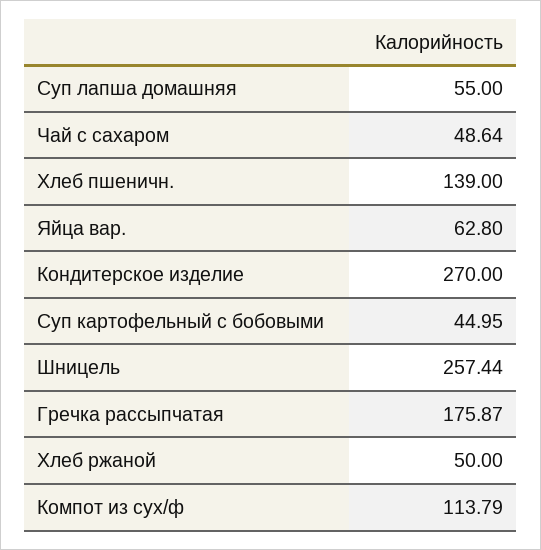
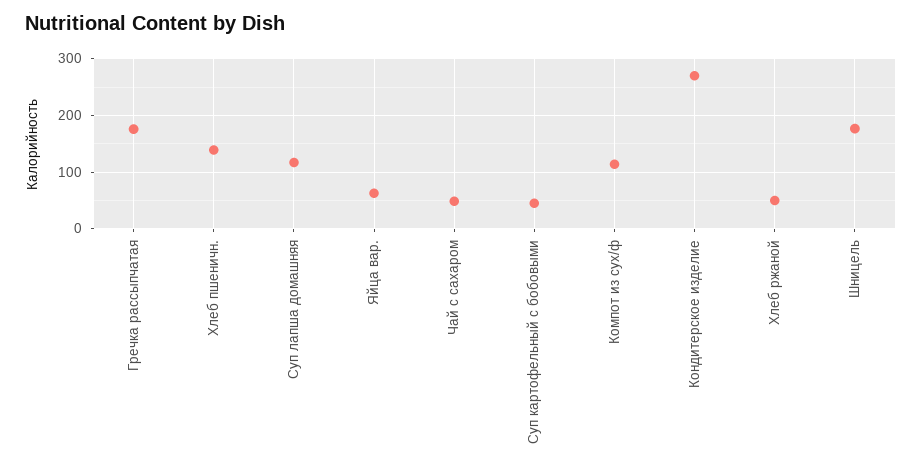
Суп лапша домашняя: 55 -> 120
Шницель: 257.44 -> 180

